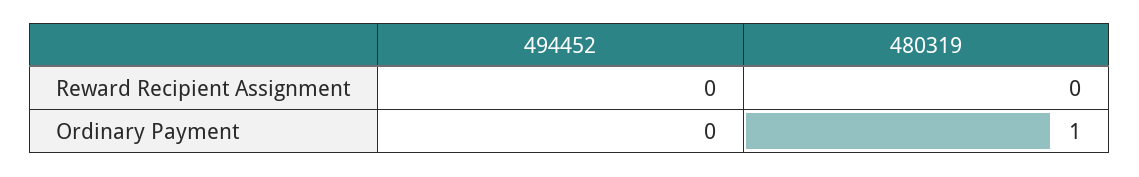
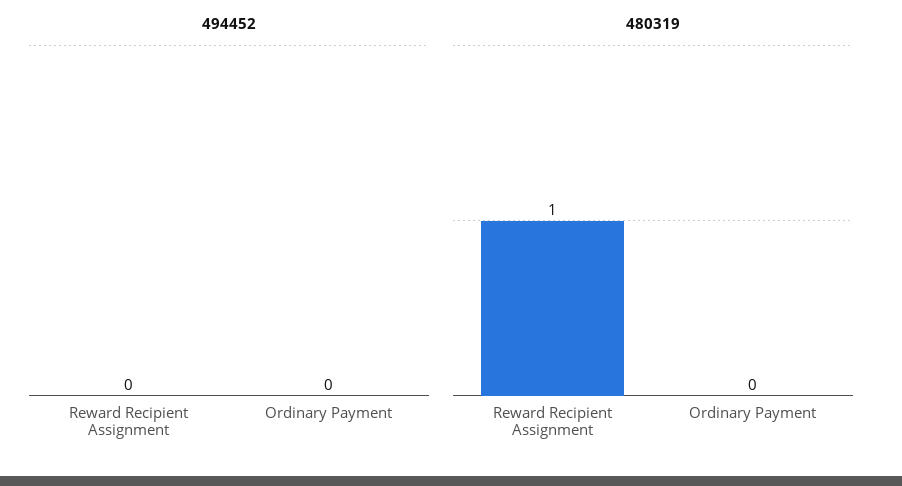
480319, Reward Recipient Assignment: 0 -> 1
480319, Ordinary Payment: 1 -> 0

